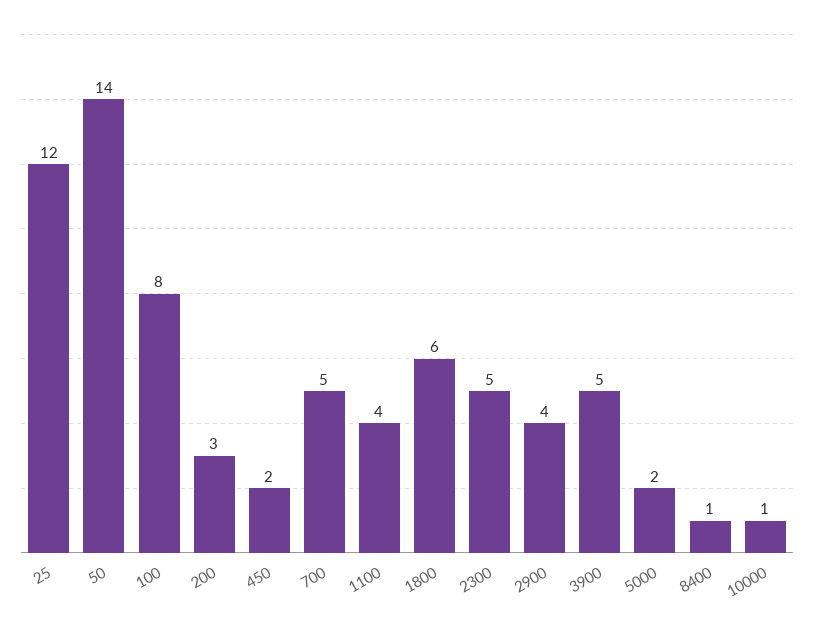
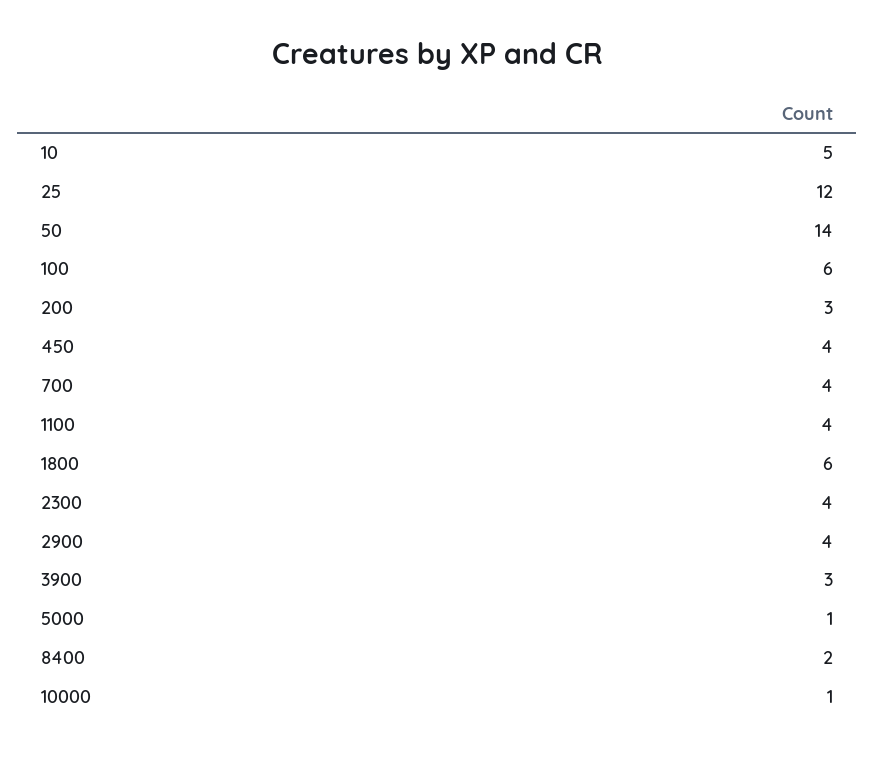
100: 8 -> 6
450: 2 -> 4
700: 5 -> 4
2300: 5 -> 4
3900: 5 -> 3
5000: 2 -> 1
8400: 1 -> 2
10: none -> 5

